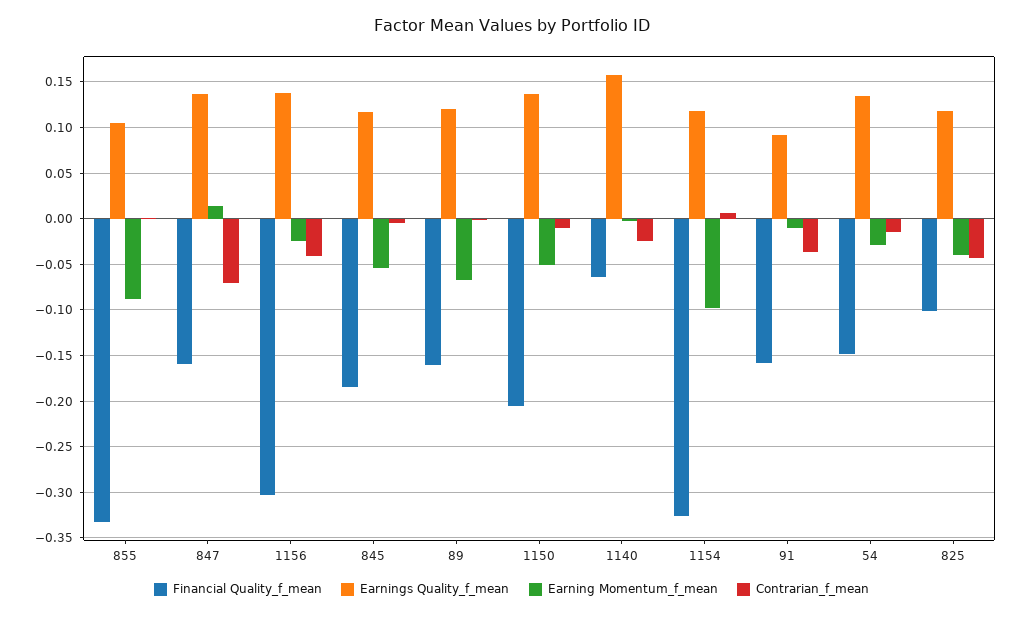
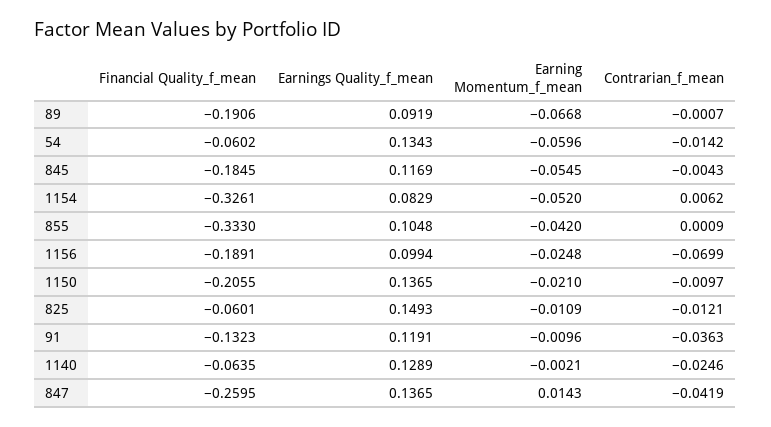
Earning Momentum_f_mean, 855: -0.09 -> -0.042
Financial Quality_f_mean, 847: -0.16 -> -0.2595
Contrarian_f_mean, 847: -0.07 -> -0.0419
Financial Quality_f_mean, 1156: -0.3 -> -0.1891
Earnings Quality_f_mean, 1156: 0.14 -> 0.0994
Contrarian_f_mean, 1156: -0.04 -> -0.0699
Financial Quality_f_mean, 89: -0.16 -> -0.1906
Earnings Quality_f_mean, 89: 0.12 -> 0.0919
Earning Momentum_f_mean, 1150: -0.05 -> -0.021
Earnings Quality_f_mean, 1140: 0.16 -> 0.1289
Earnings Quality_f_mean, 1154: 0.12 -> 0.0829
Earning Momentum_f_mean, 1154: -0.1 -> -0.052
Financial Quality_f_mean, 91: -0.16 -> -0.1323
Earnings Quality_f_mean, 91: 0.09 -> 0.1191
Financial Quality_f_mean, 54: -0.15 -> -0.0602
Earning Momentum_f_mean, 54: -0.03 -> -0.0596
Financial Quality_f_mean, 825: -0.1 -> -0.0601
Earnings Quality_f_mean, 825: 0.12 -> 0.1493
Earning Momentum_f_mean, 825: -0.04 -> -0.0109
Contrarian_f_mean, 825: -0.04 -> -0.0121

